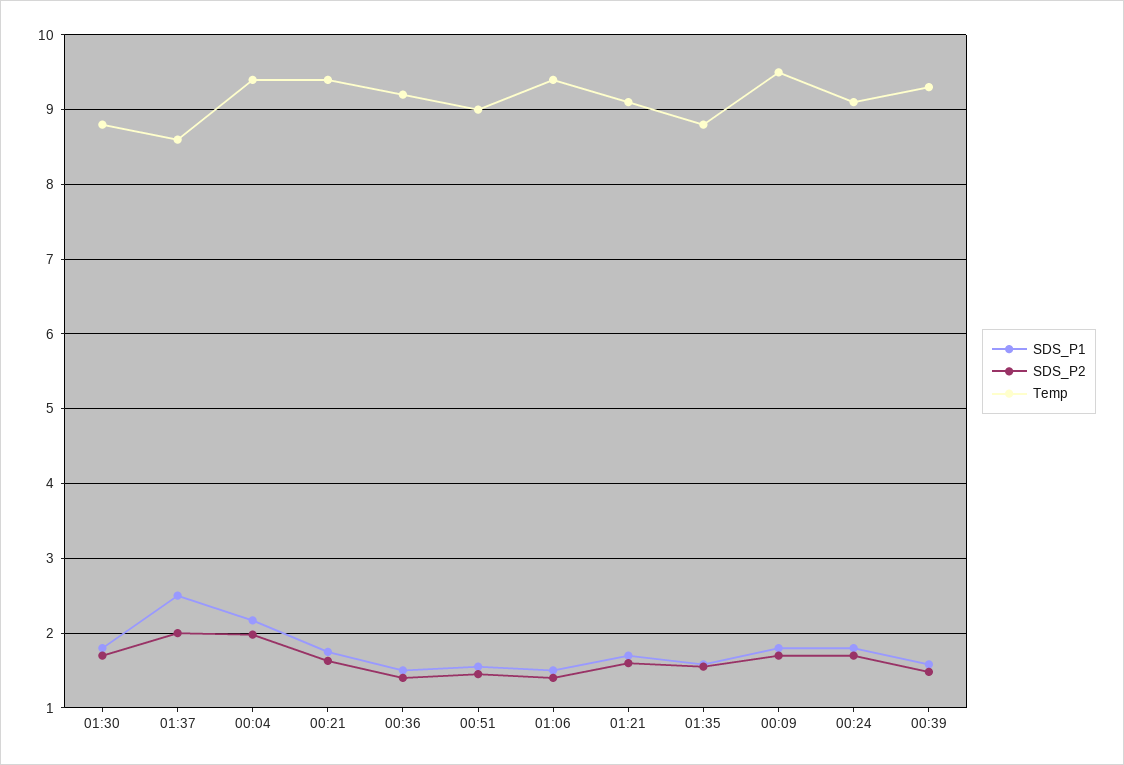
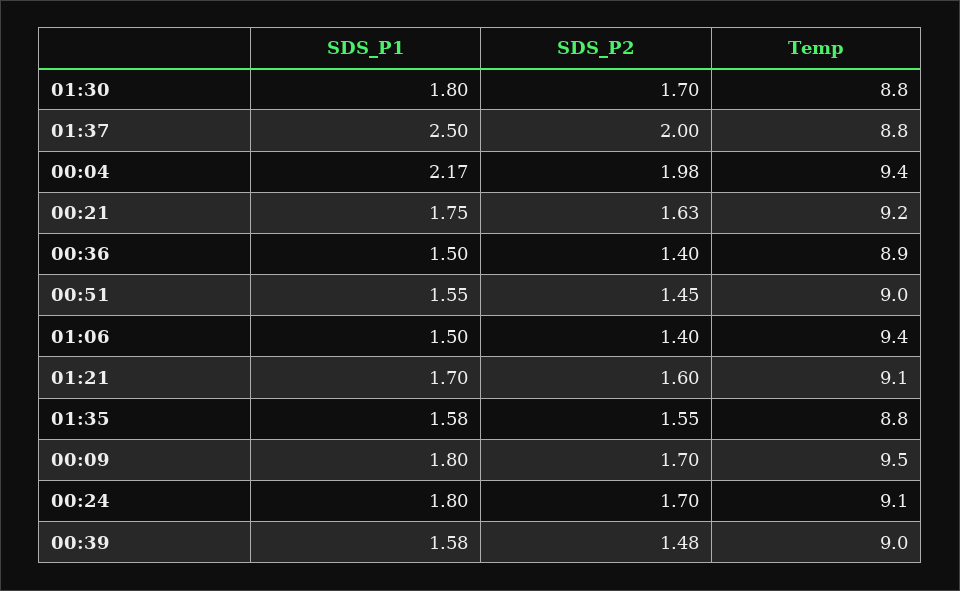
Temp, 01:37: 8.6 -> 8.8
Temp, 00:21: 9.4 -> 9.2
Temp, 00:36: 9.2 -> 8.9
Temp, 00:39: 9.3 -> 9

